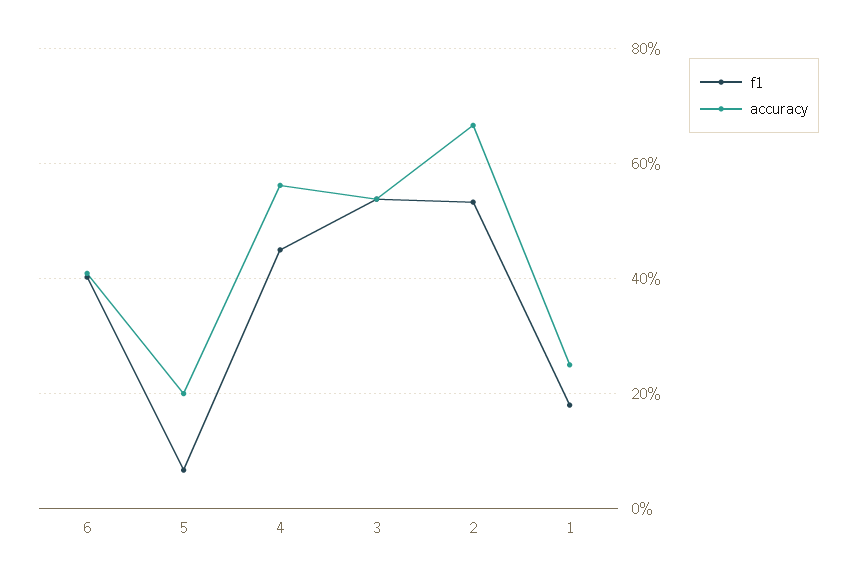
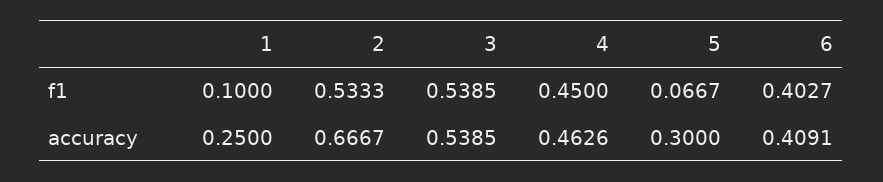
accuracy, 5: 0.2 -> 0.3
accuracy, 4: 0.56 -> 0.4626
f1, 1: 0.18 -> 0.1

